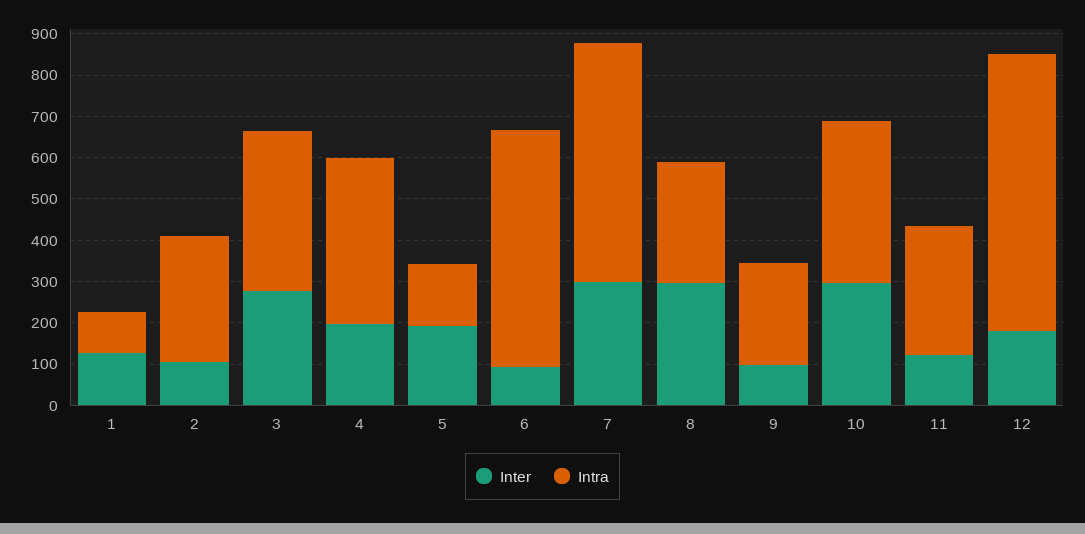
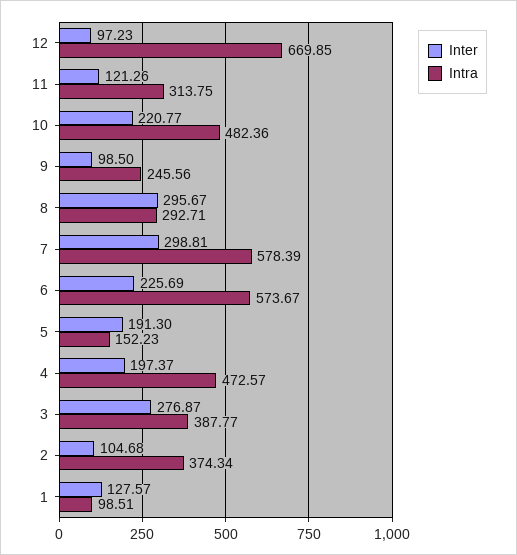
Intra, 2: 300 -> 374.34
Intra, 4: 400 -> 472.57
Inter, 6: 100 -> 225.69
Inter, 10: 300 -> 220.77
Intra, 10: 400 -> 482.36
Inter, 12: 180 -> 97.23

